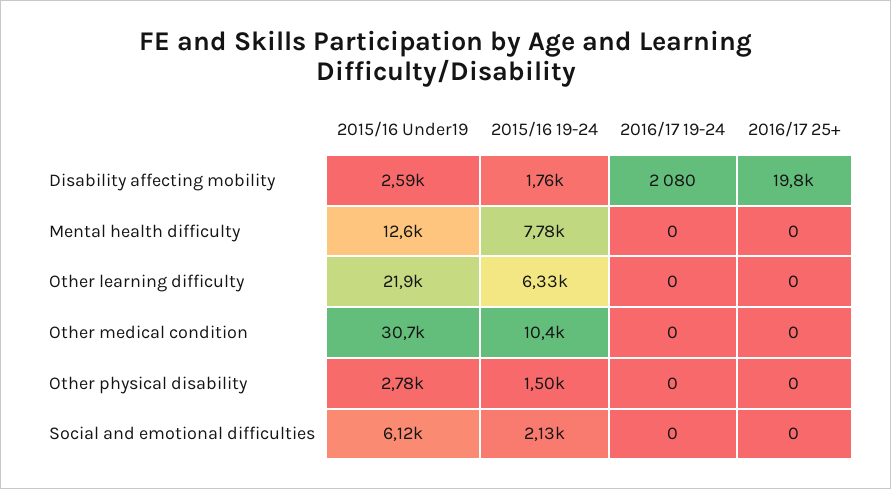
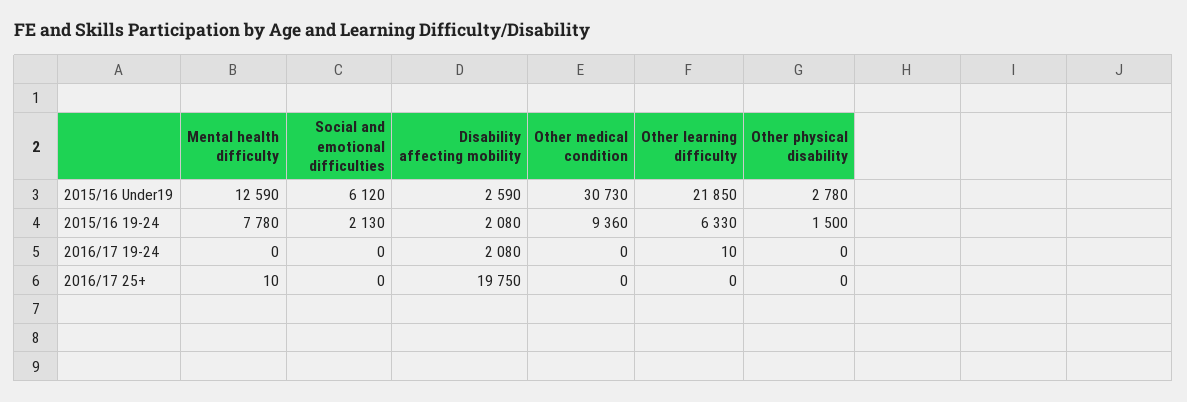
2015/16 19-24, Disability affecting mobility: 1760 -> 2080
2016/17 25+, Mental health difficulty: 0 -> 10
2016/17 19-24, Other learning difficulty: 0 -> 10
2015/16 19-24, Other medical condition: 10400 -> 9360

